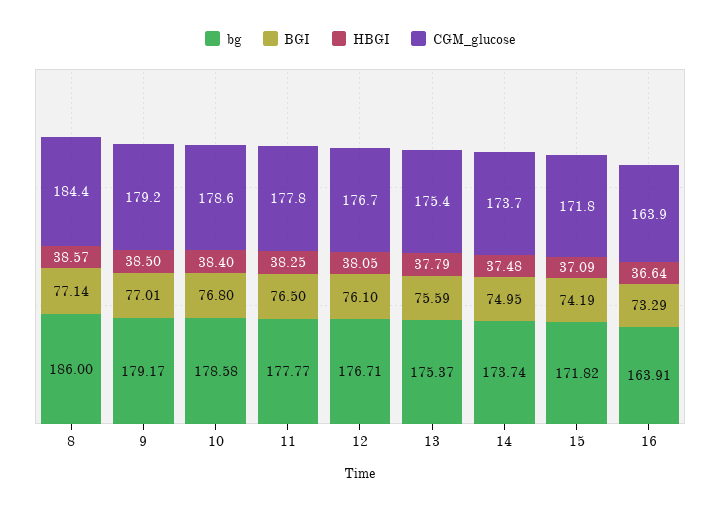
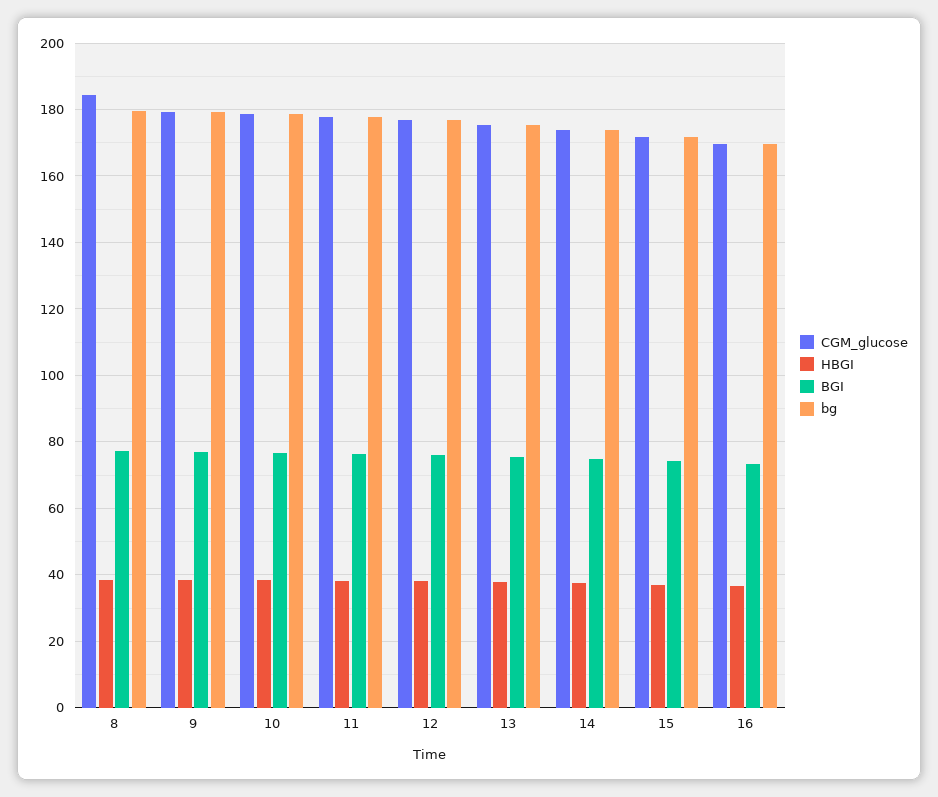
bg, 8: 186 -> 180
bg, 16: 163.91 -> 170
CGM_glucose, 16: 163.9 -> 170

